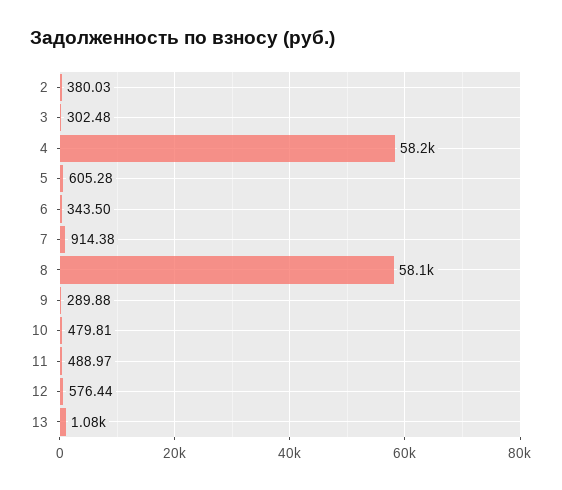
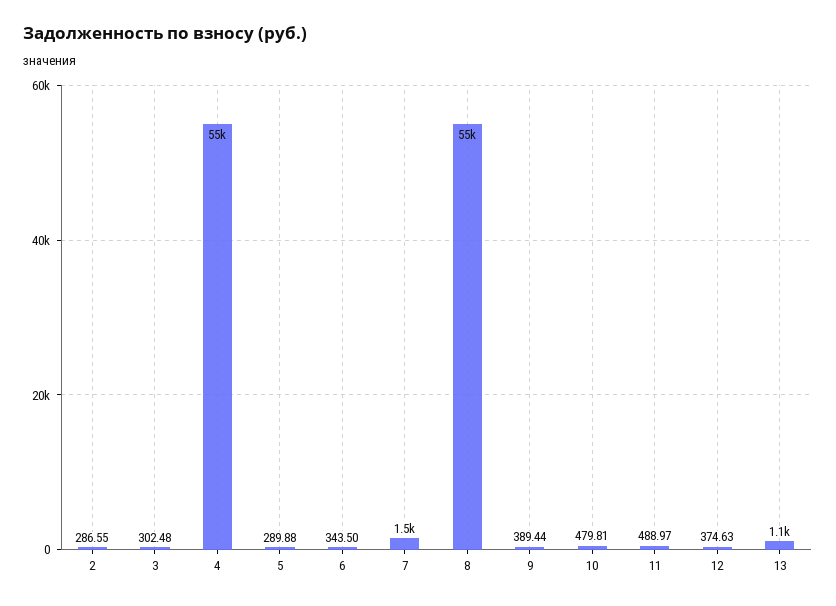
2: 380.03 -> 286.55
4: 58200 -> 55000
5: 605.28 -> 289.88
7: 914.38 -> 1500
8: 58100 -> 55000
9: 289.88 -> 389.44
12: 576.44 -> 374.63

